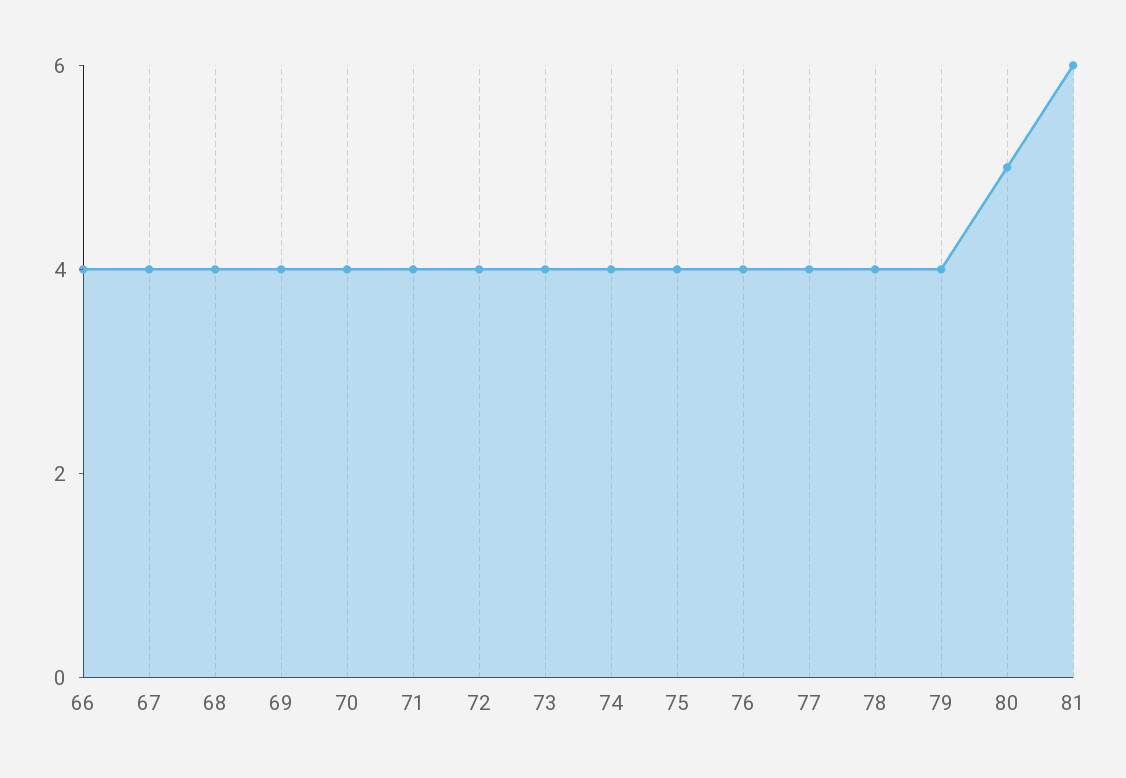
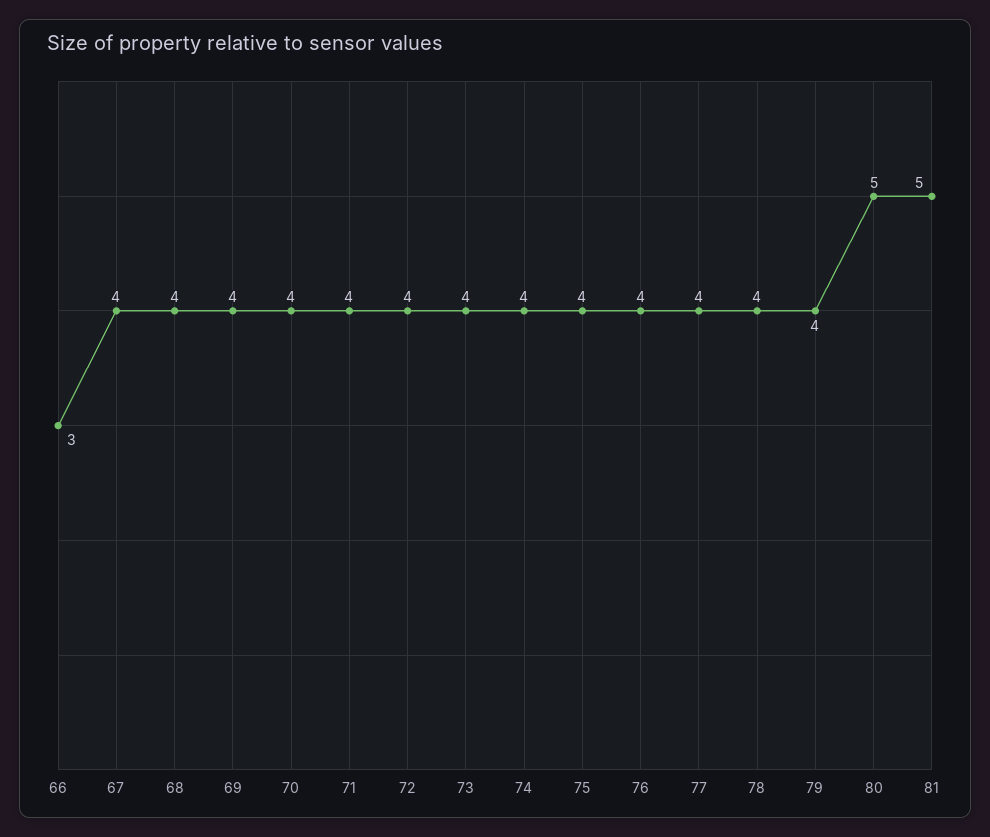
66: 4 -> 3
81: 6 -> 5

